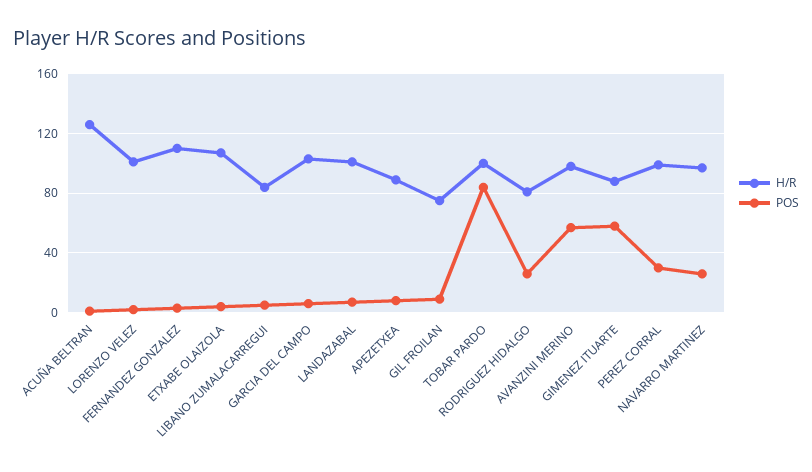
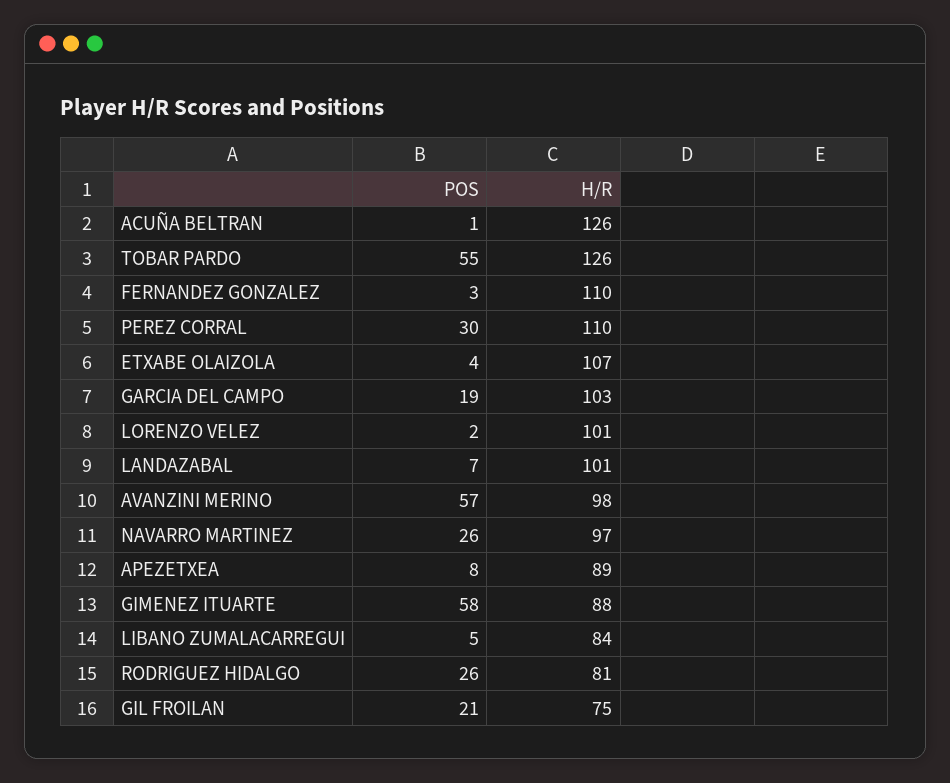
POS, GARCIA DEL CAMPO: 5 -> 19
POS, GIL FROILAN: 10 -> 21
H/R, TOBAR PARDO: 100 -> 126
POS, TOBAR PARDO: 85 -> 55
H/R, PEREZ CORRAL: 100 -> 110

